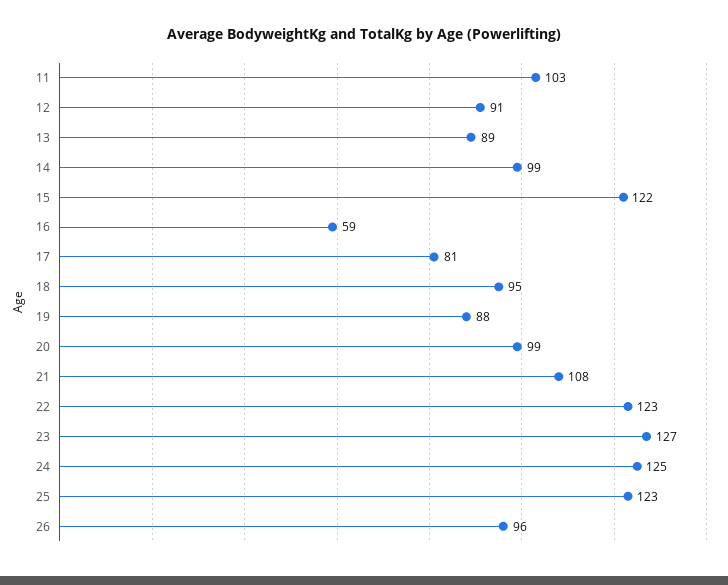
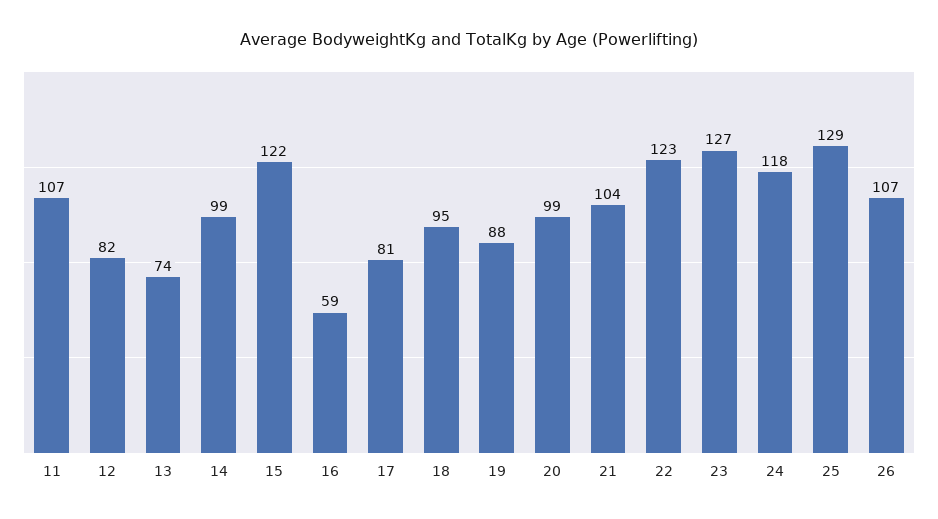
11: 103 -> 107
12: 91 -> 82
13: 89 -> 74
21: 108 -> 104
24: 125 -> 118
25: 123 -> 129
26: 96 -> 107

